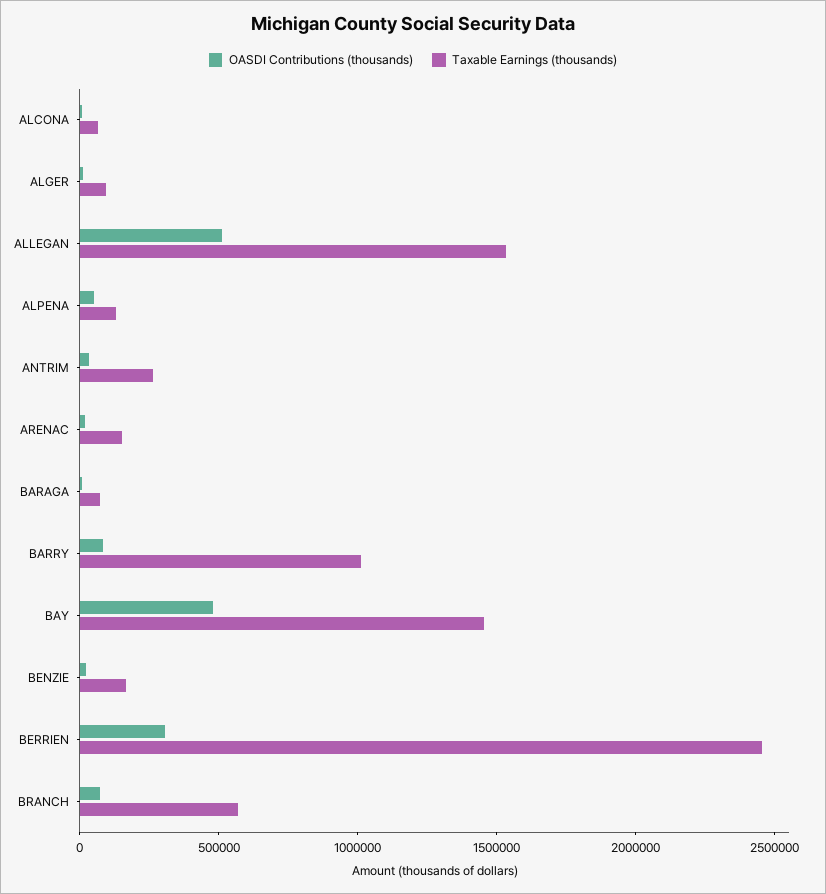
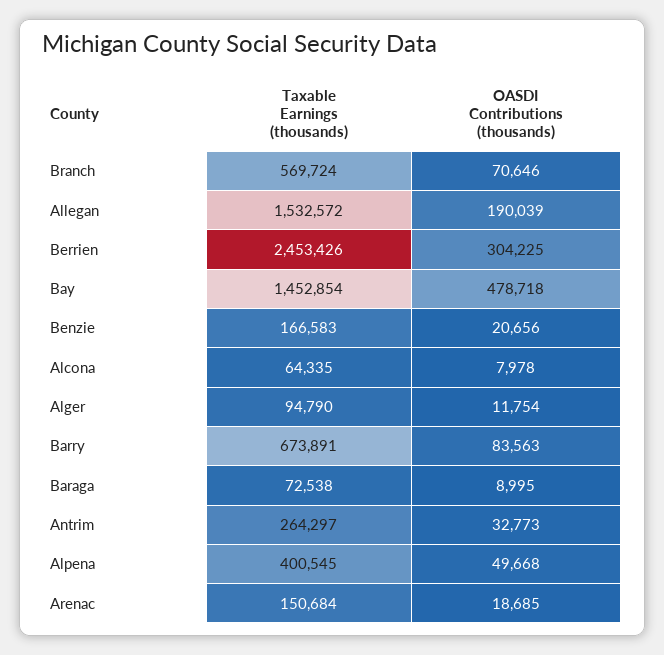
OASDI Contributions (thousands), ALLEGAN: 500000 -> 190039
Taxable Earnings (thousands), ALPENA: 100000 -> 400545
Taxable Earnings (thousands), BARRY: 1000000 -> 673891

